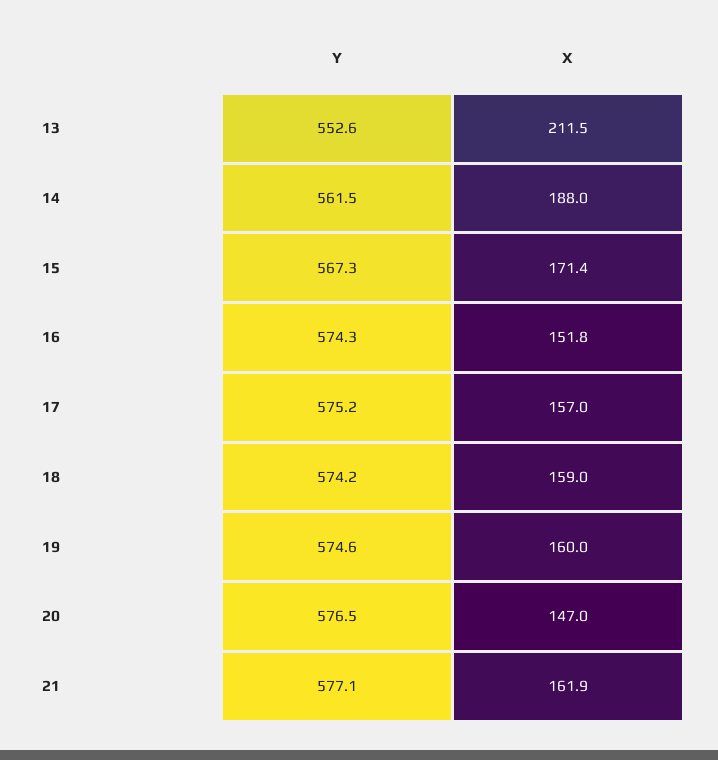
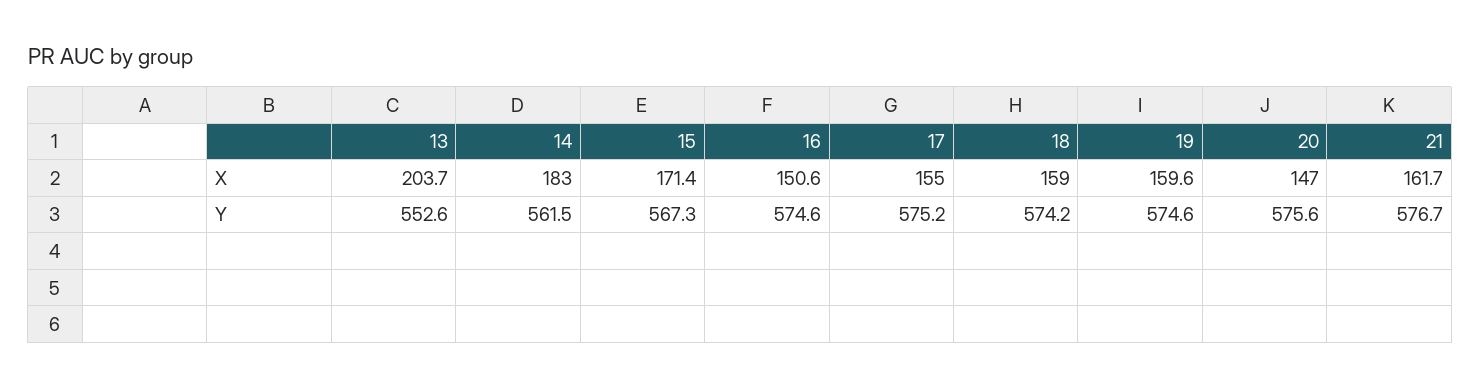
X, 13: 211.5 -> 203.7
X, 14: 188 -> 183
Y, 16: 574.3 -> 574.6
X, 16: 151.8 -> 150.6
X, 17: 157 -> 155
X, 19: 160 -> 159.6
Y, 20: 576.5 -> 575.6
Y, 21: 577.1 -> 576.7
X, 21: 161.9 -> 161.7

